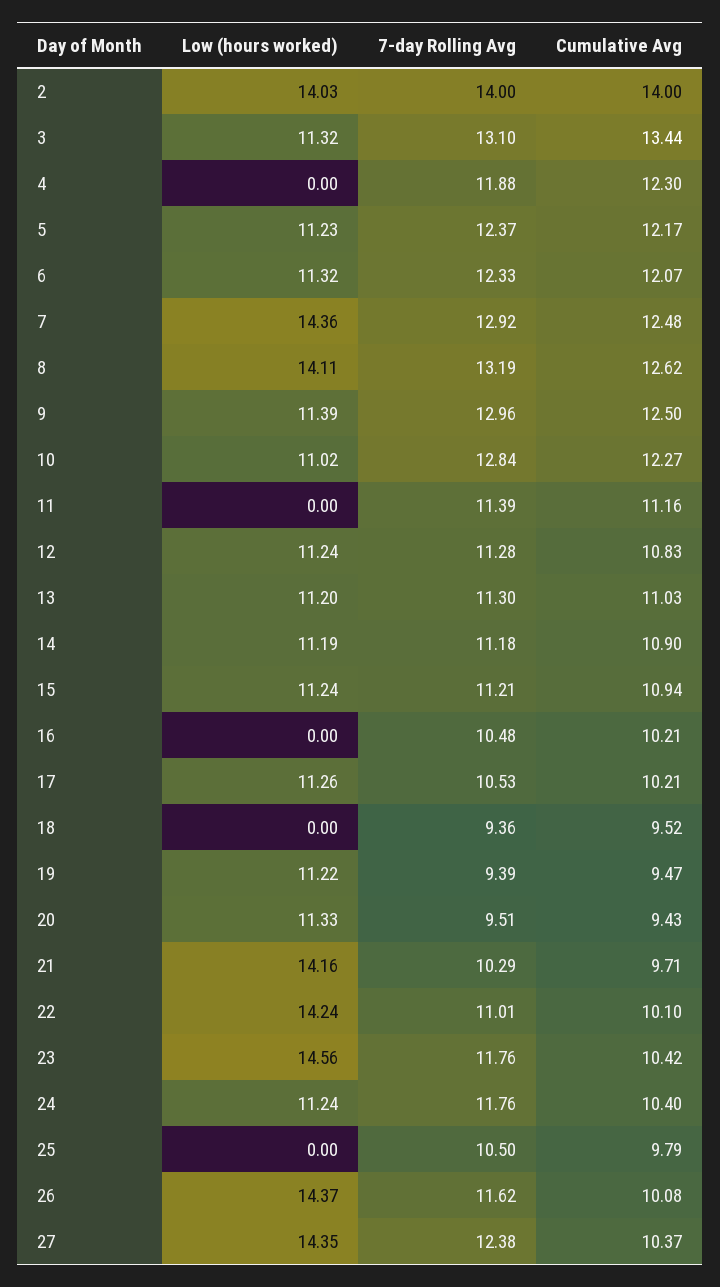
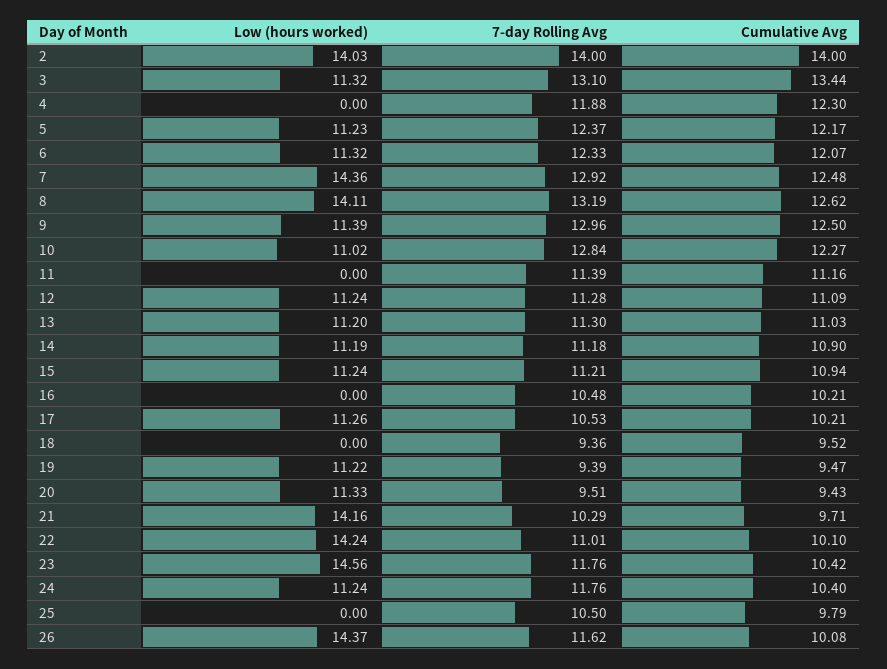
Cumulative Avg, 12: 10.83 -> 11.09
Low (hours worked), 27: 14.35 -> none
7-day Rolling Avg, 27: 12.38 -> none
Cumulative Avg, 27: 10.37 -> none

